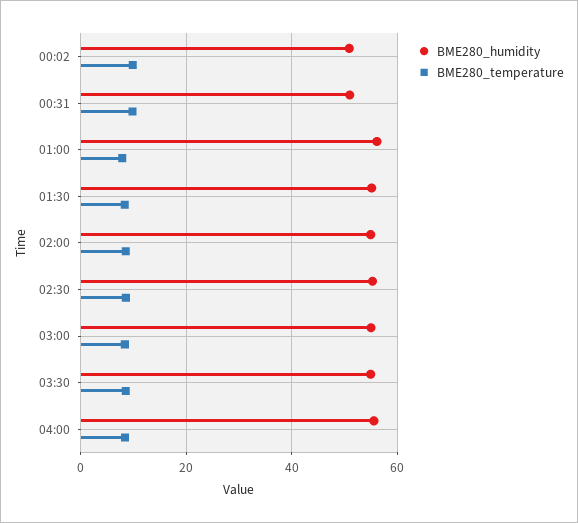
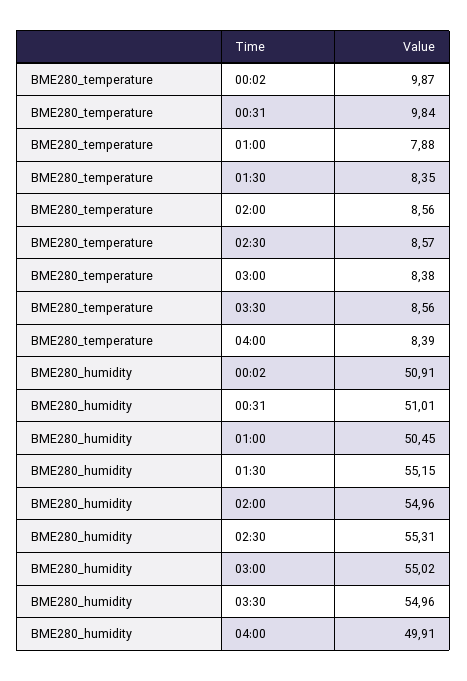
BME280_humidity, 01:00: 56 -> 50.45
BME280_humidity, 04:00: 56 -> 49.91

